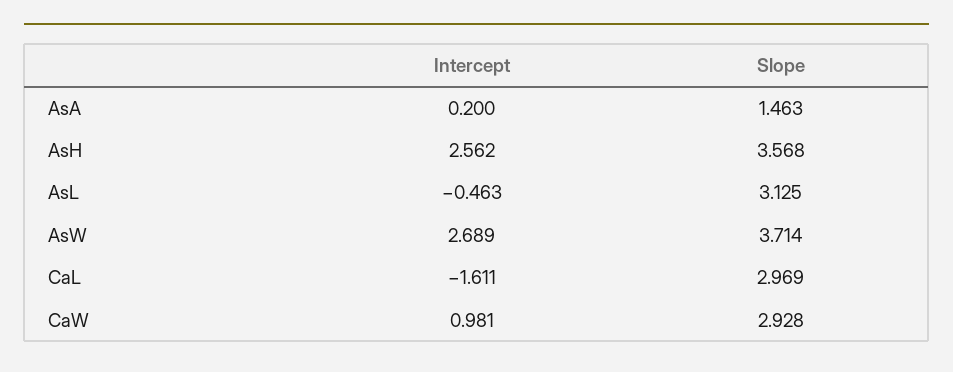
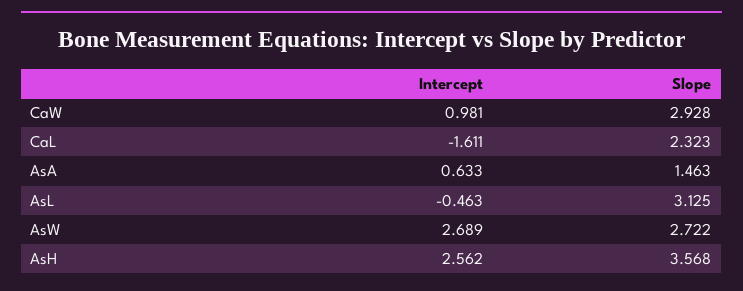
Intercept, AsA: 0.2 -> 0.633
Slope, AsW: 3.714 -> 2.722
Slope, CaL: 2.969 -> 2.323

